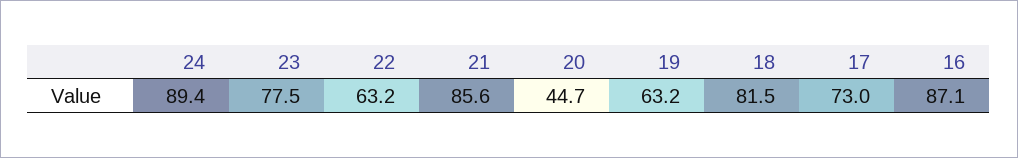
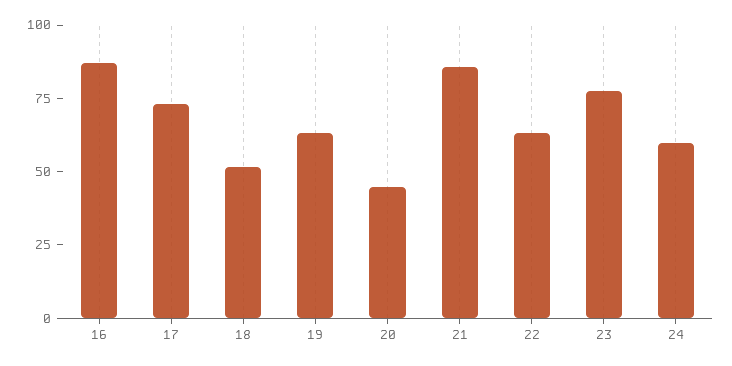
24: 89.4 -> 60
18: 81.5 -> 50

